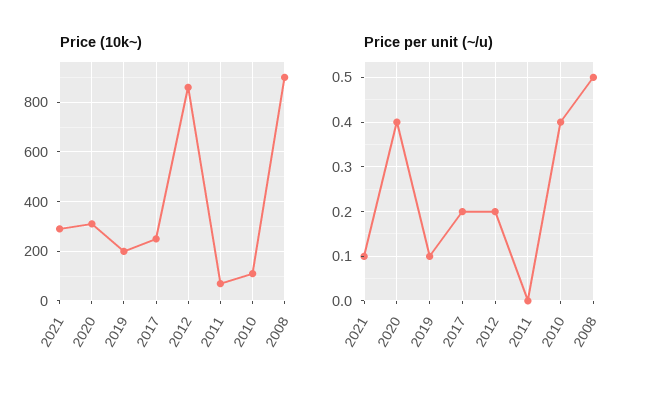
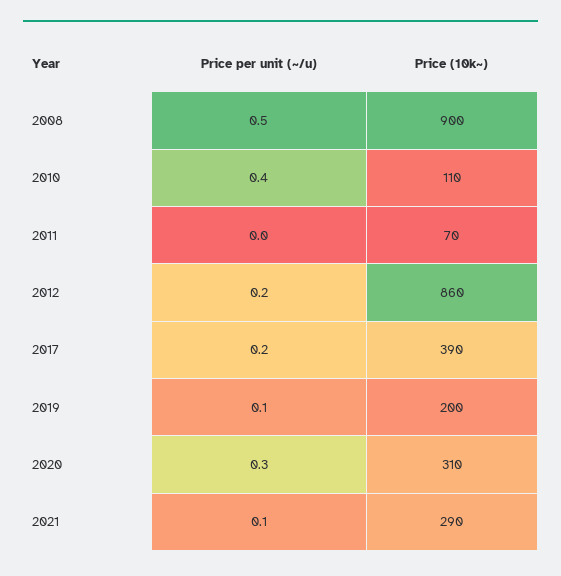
Price (10k~), 2017: 250 -> 390
Price per unit (~/u), 2020: 0.4 -> 0.3

